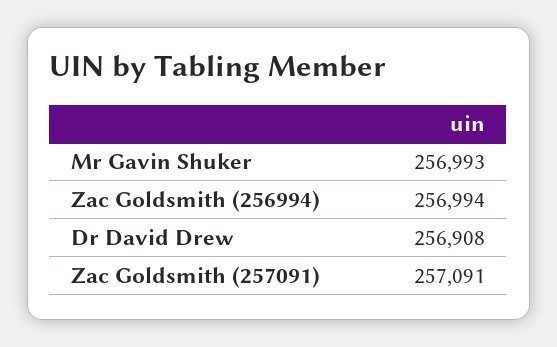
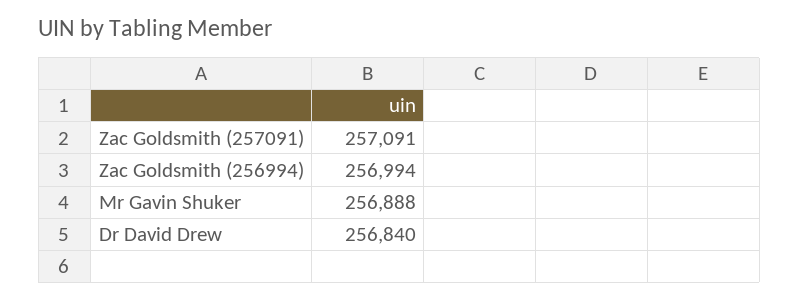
Mr Gavin Shuker: 256993 -> 256888
Dr David Drew: 256908 -> 256840

